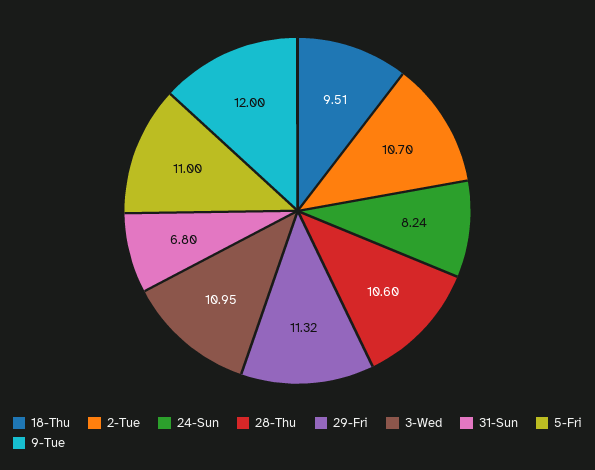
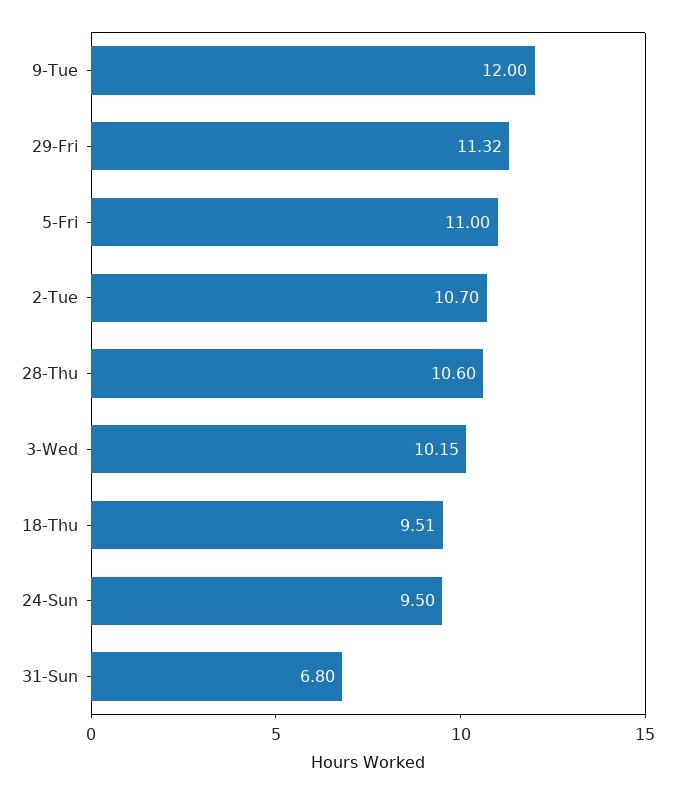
24-Sun: 8.24 -> 9.5
3-Wed: 10.95 -> 10.15

